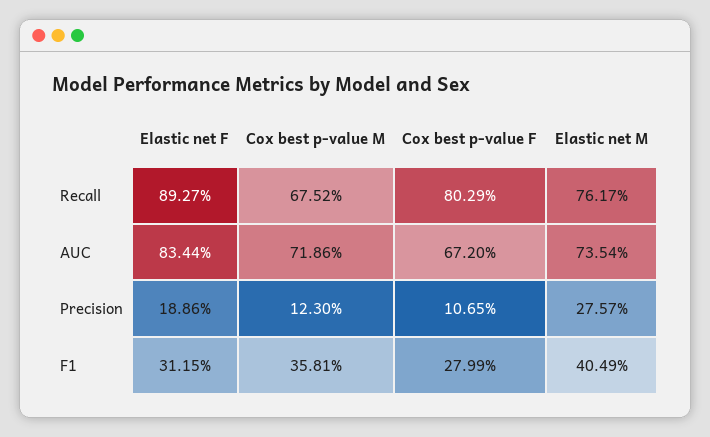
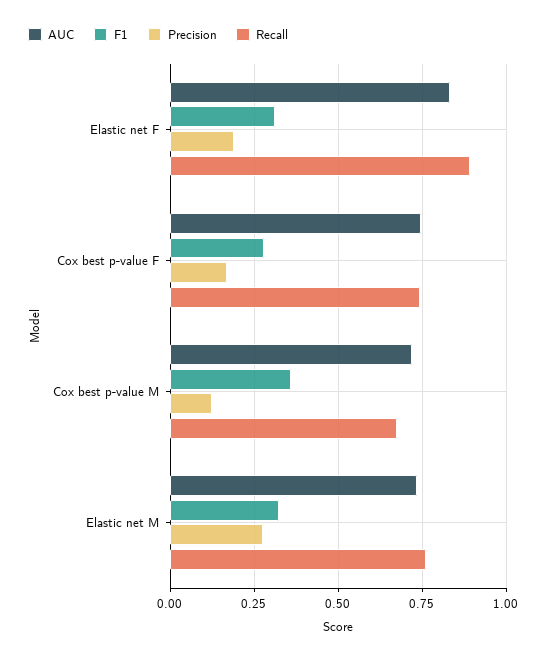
Recall, Cox best p-value F: 0.8029 -> 0.75
AUC, Cox best p-value F: 0.672 -> 0.75
Precision, Cox best p-value F: 0.1065 -> 0.175
F1, Elastic net M: 0.4049 -> 0.325

